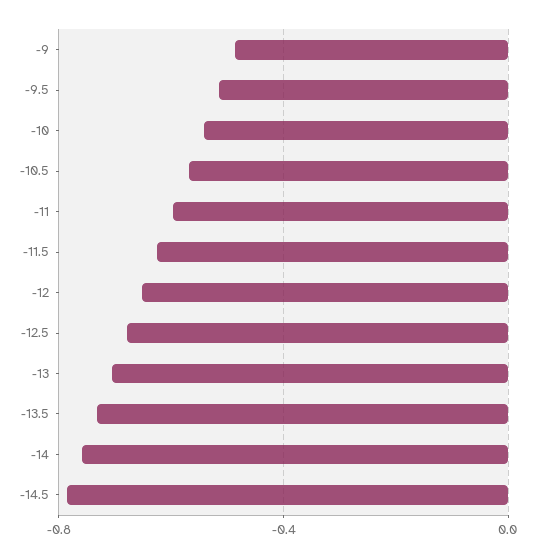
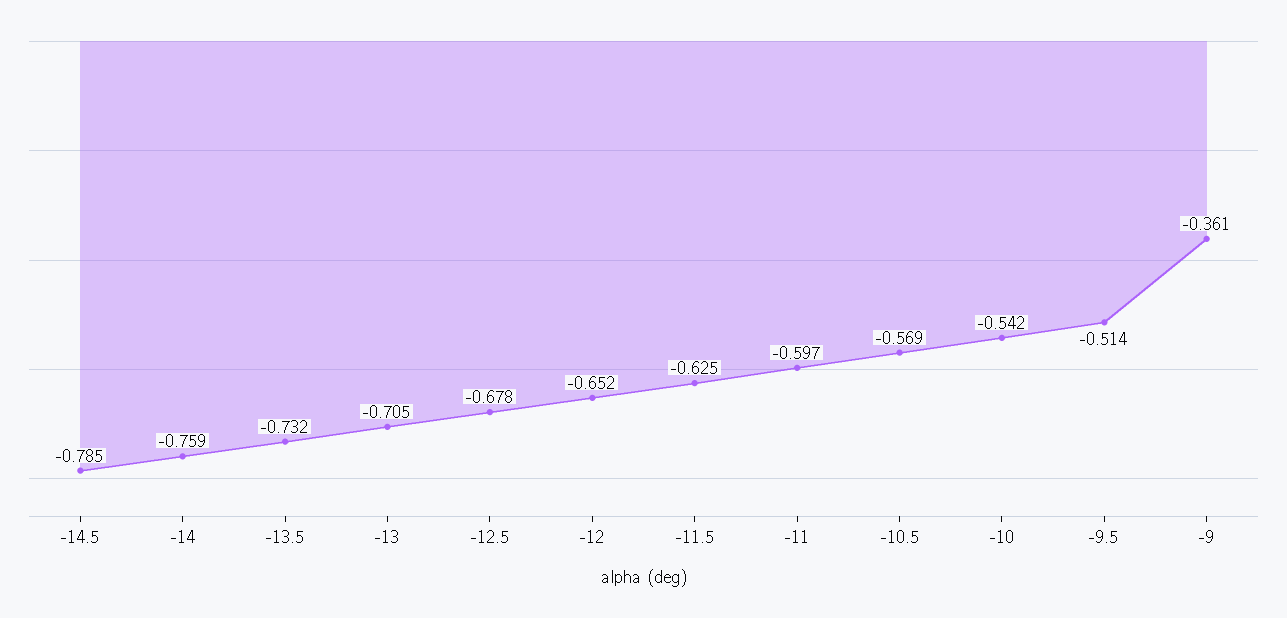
-9: -0.5 -> -0.361

